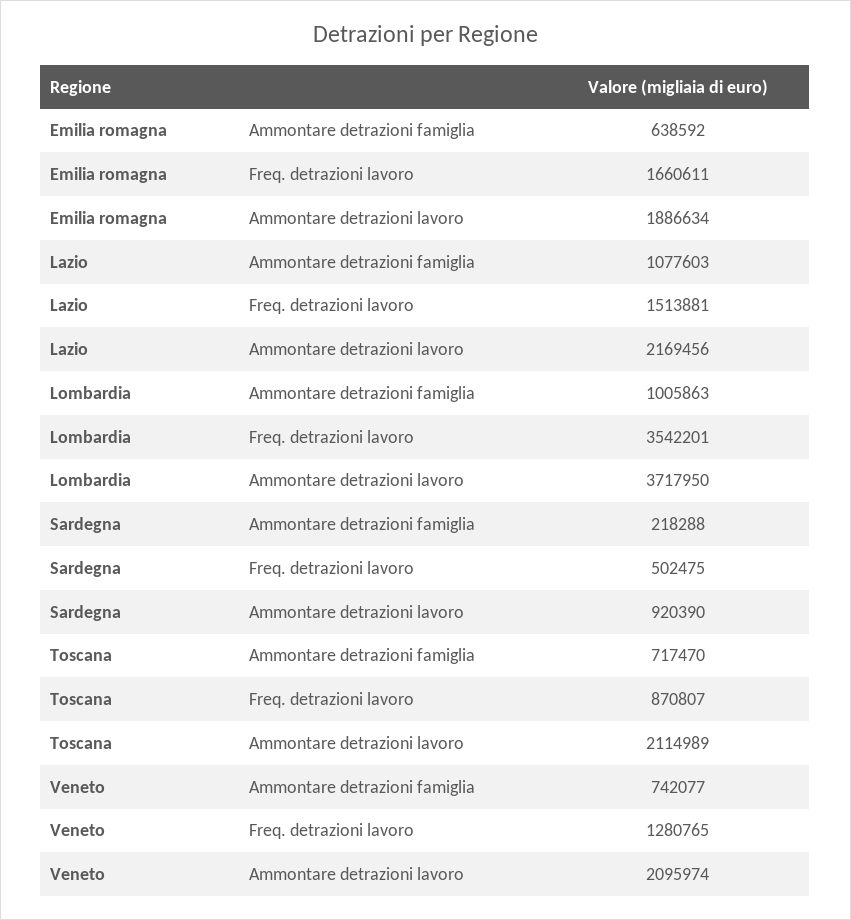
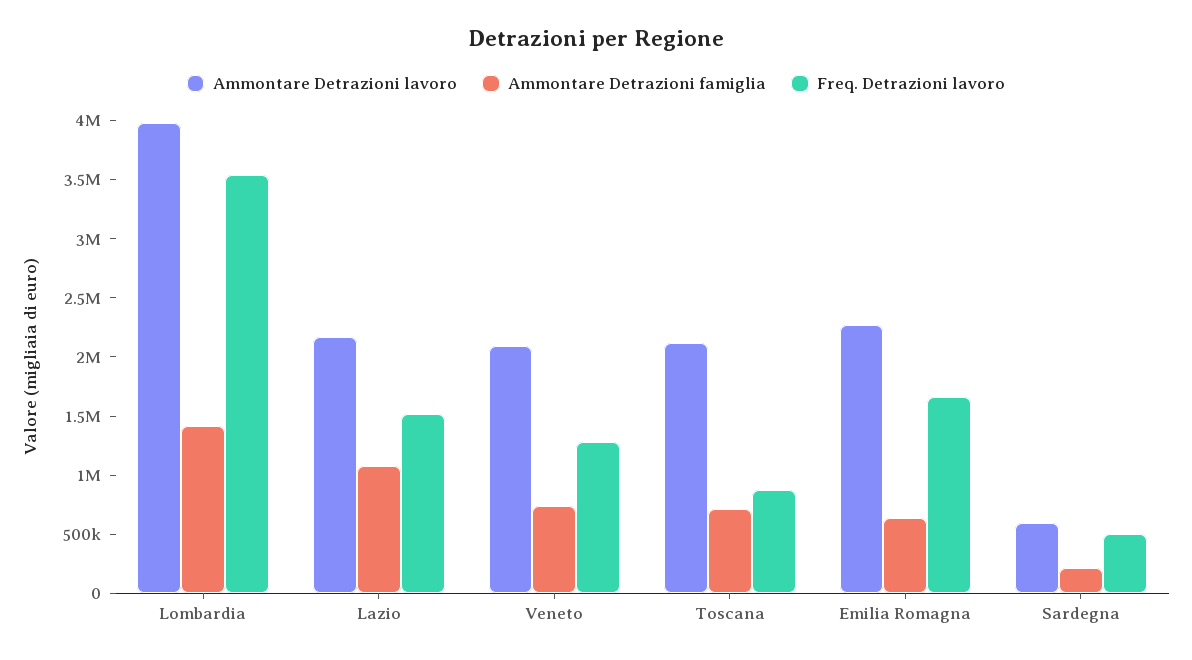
Ammontare detrazioni lavoro, Emilia romagna: 1886634 -> 2300000
Ammontare detrazioni famiglia, Lombardia: 1005863 -> 1400000
Ammontare detrazioni lavoro, Lombardia: 3717950 -> 4000000
Ammontare detrazioni lavoro, Sardegna: 920390 -> 600000

